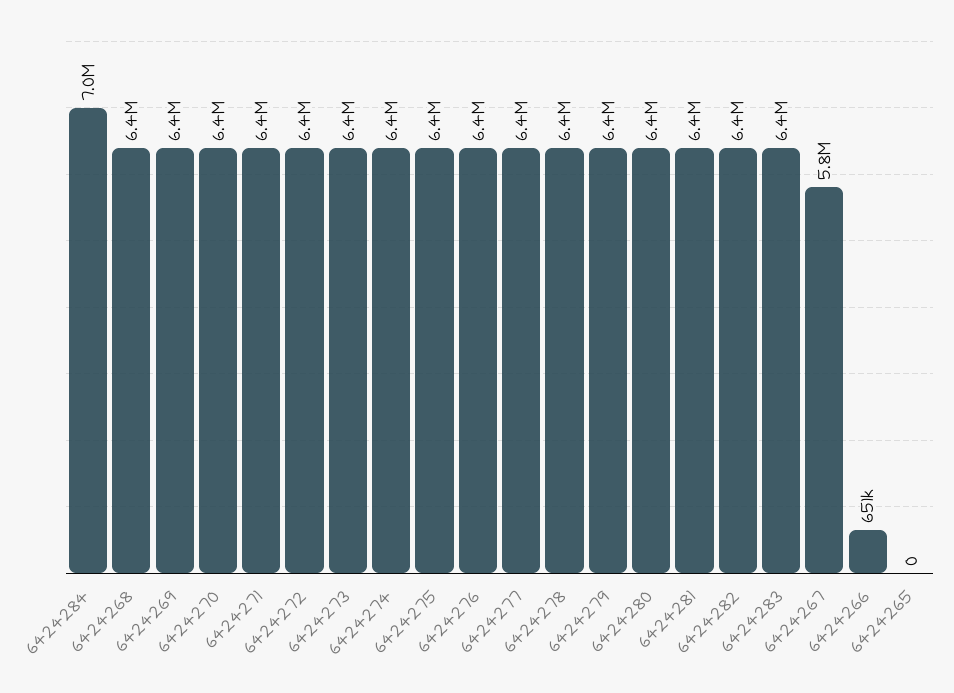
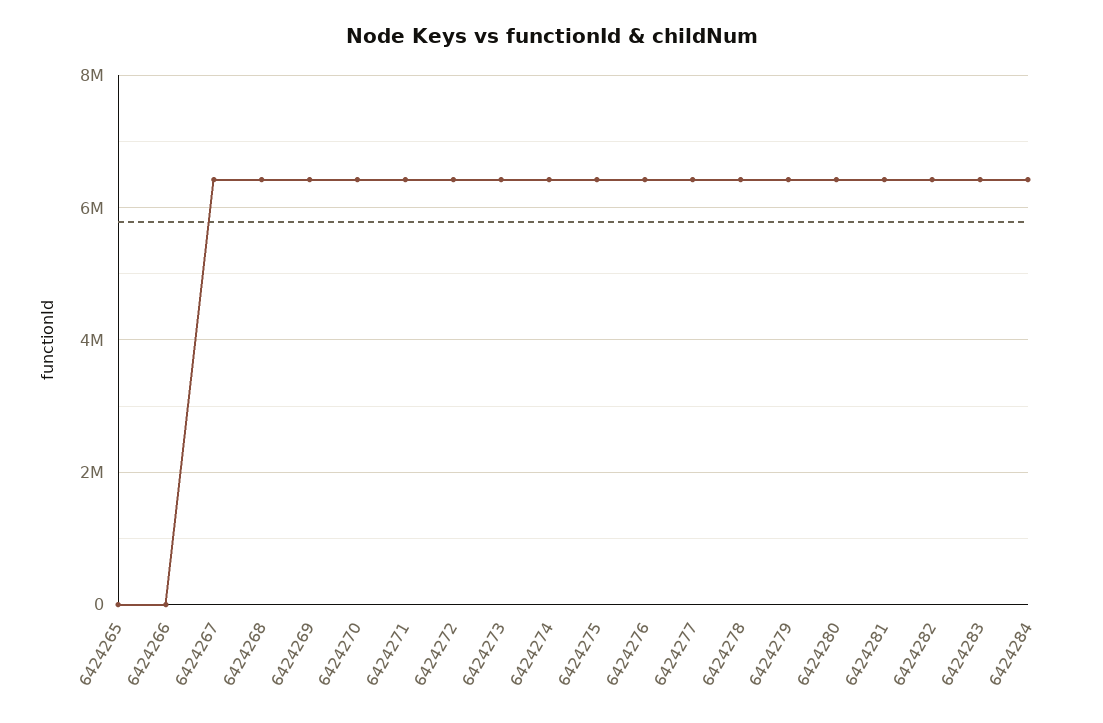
6424284: 7000000 -> 6400000
6424267: 5800000 -> 6400000
6424266: 651000 -> 0

